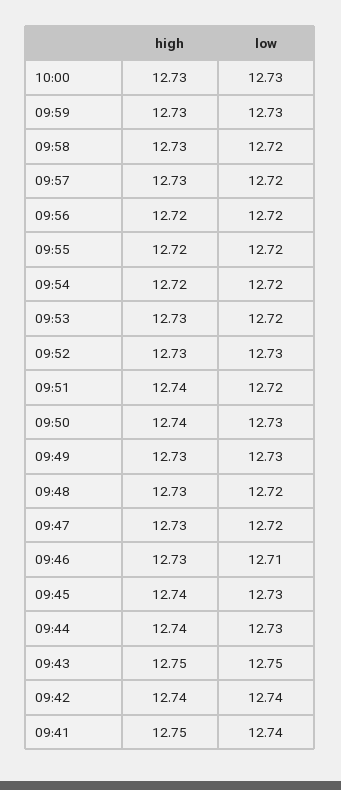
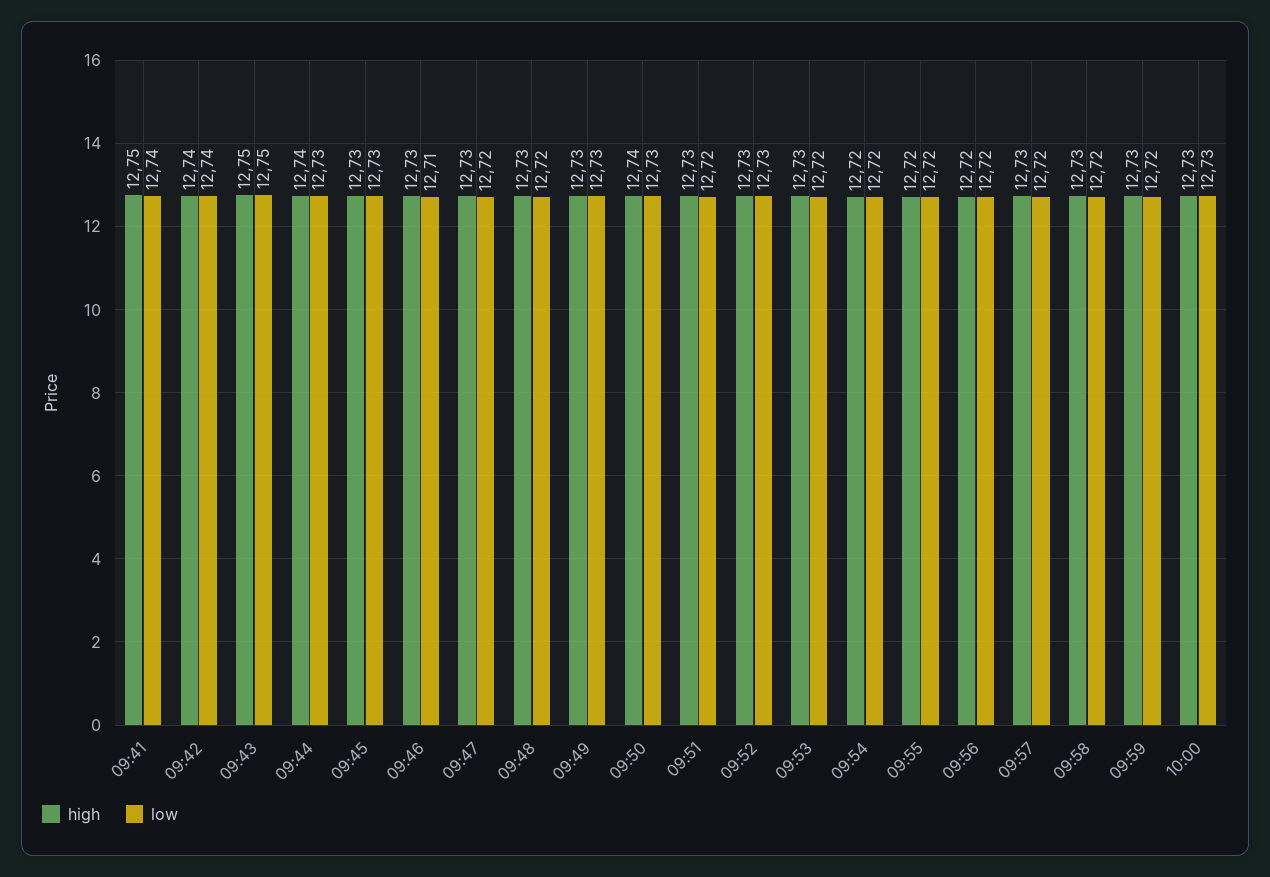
low, 09:59: 12.73 -> 12.72
high, 09:51: 12.74 -> 12.73
high, 09:45: 12.74 -> 12.73

